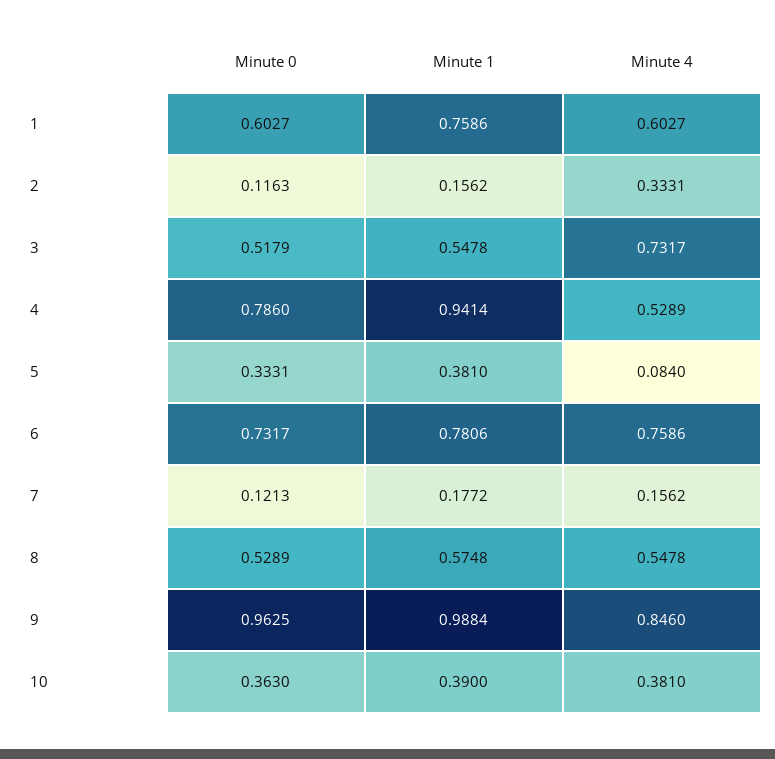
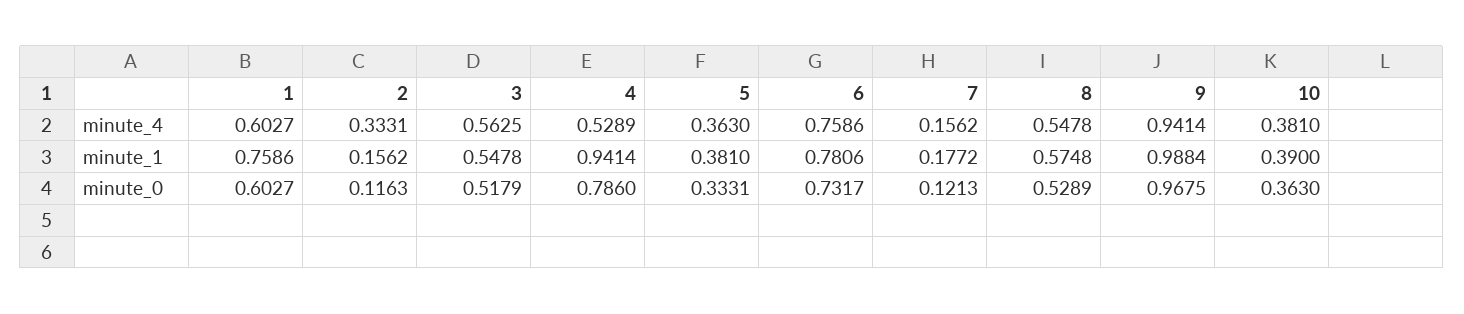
Minute 4, 3: 0.7317 -> 0.5625
Minute 4, 5: 0.084 -> 0.363
Minute 0, 9: 0.9625 -> 0.9675
Minute 4, 9: 0.846 -> 0.9414

